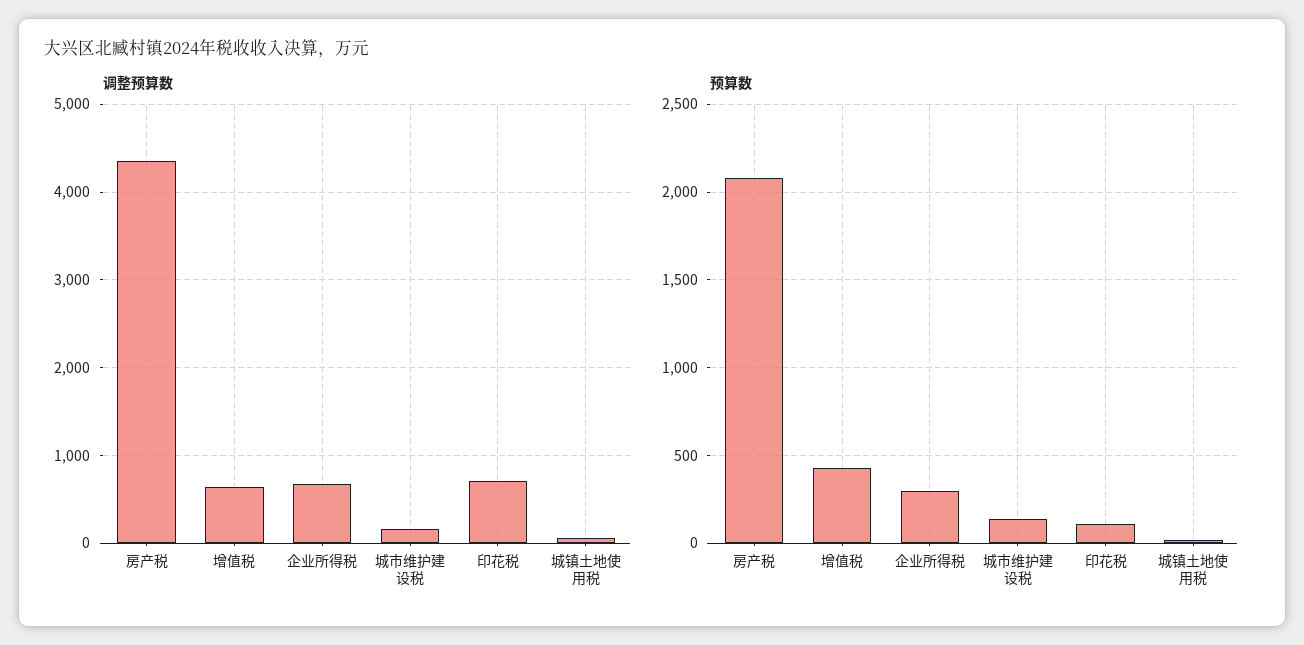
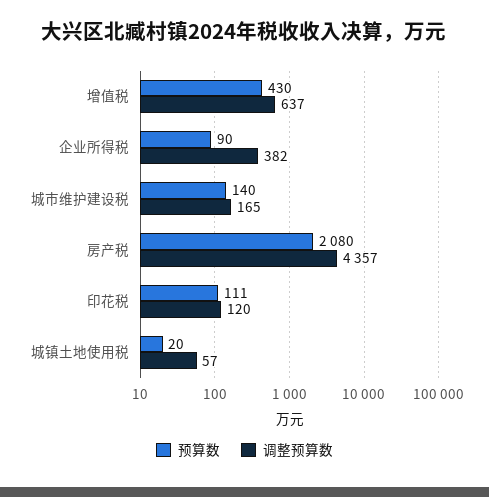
调整预算数, 企业所得税: 700 -> 382
调整预算数, 印花税: 700 -> 120
预算数, 企业所得税: 300 -> 90

